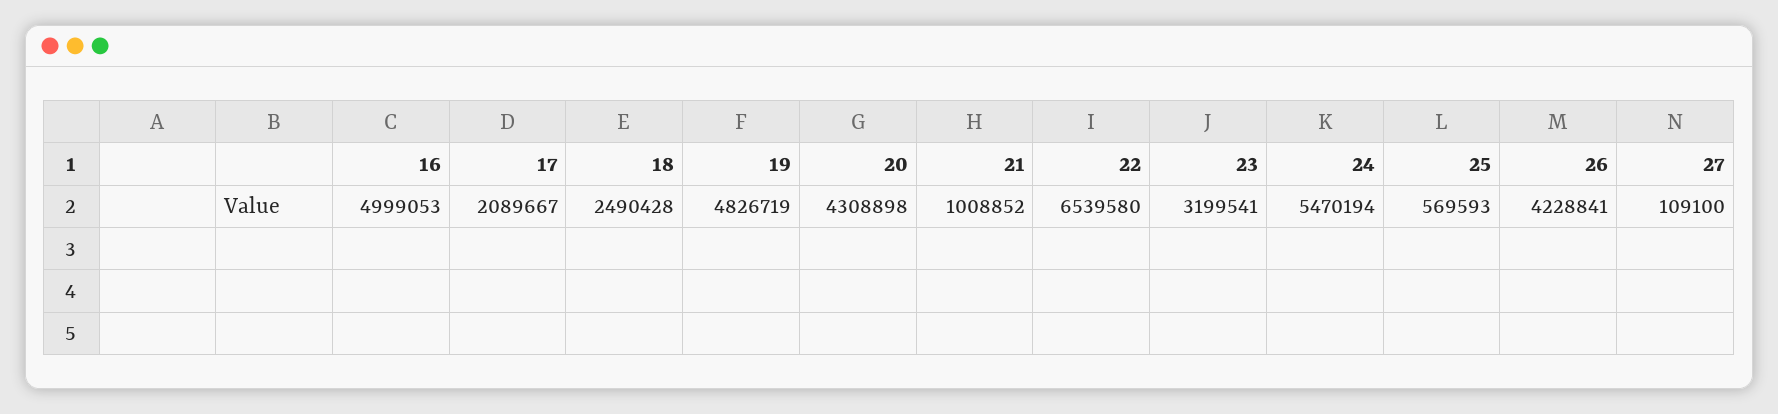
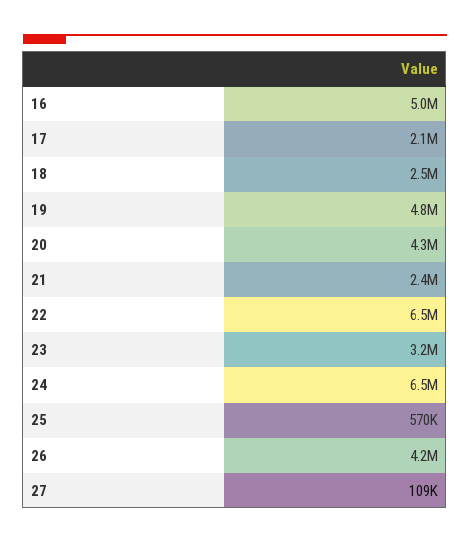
21: 1008852 -> 2400000
24: 5470194 -> 6500000

